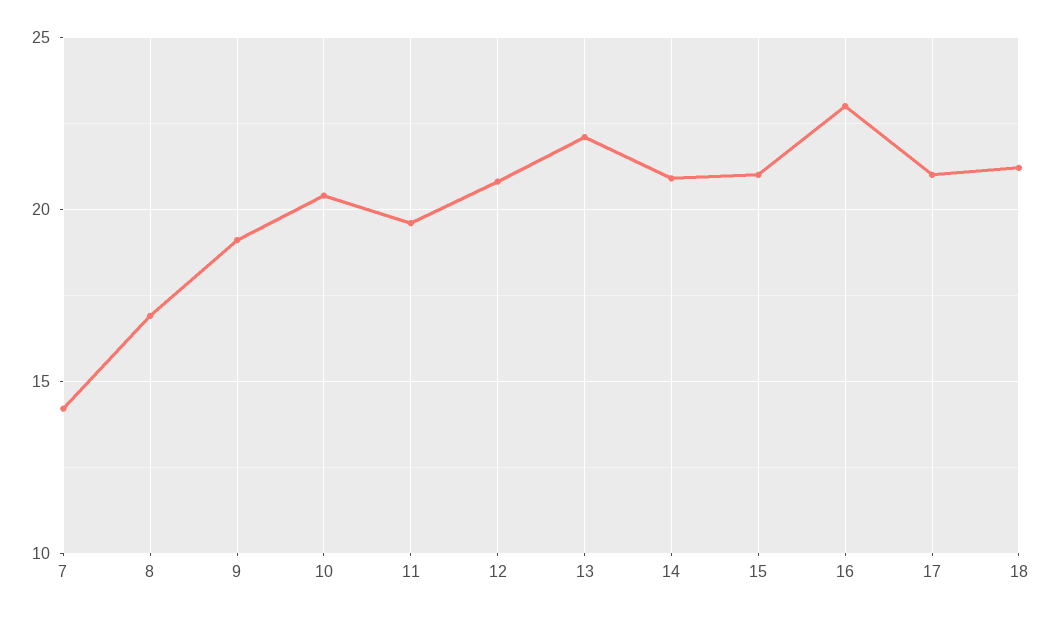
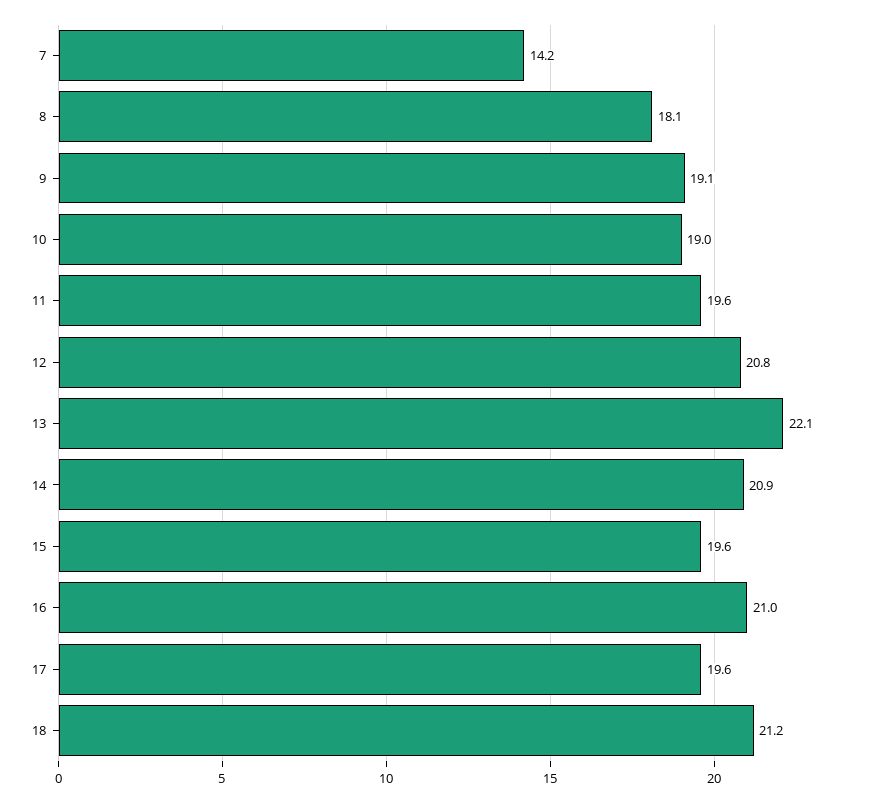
8: 17 -> 18.1
10: 20.5 -> 19
15: 21 -> 19.6
16: 23 -> 21
17: 21 -> 19.6

